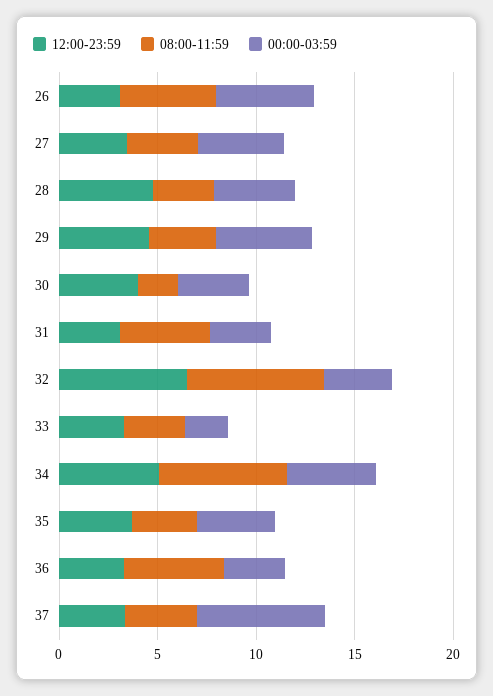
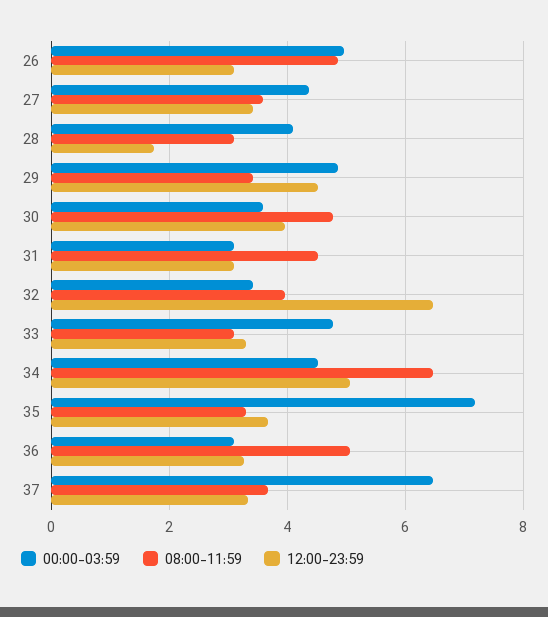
12:00-23:59, 28: 5 -> 1.8
08:00-11:59, 30: 2 -> 4.8
08:00-11:59, 32: 7 -> 4
00:00-03:59, 33: 2 -> 4.8
00:00-03:59, 35: 4 -> 7.2

